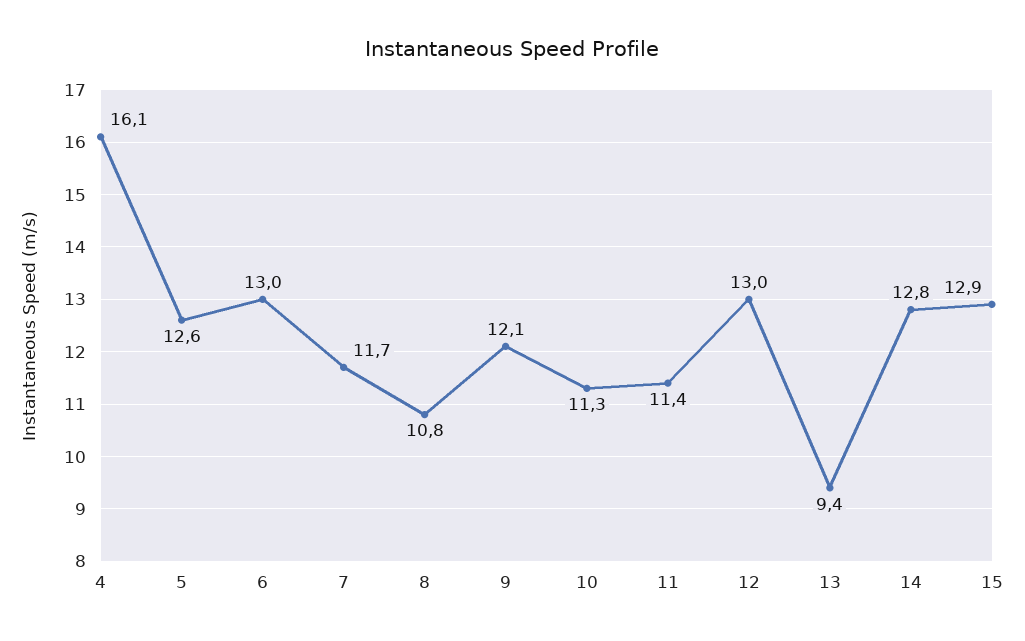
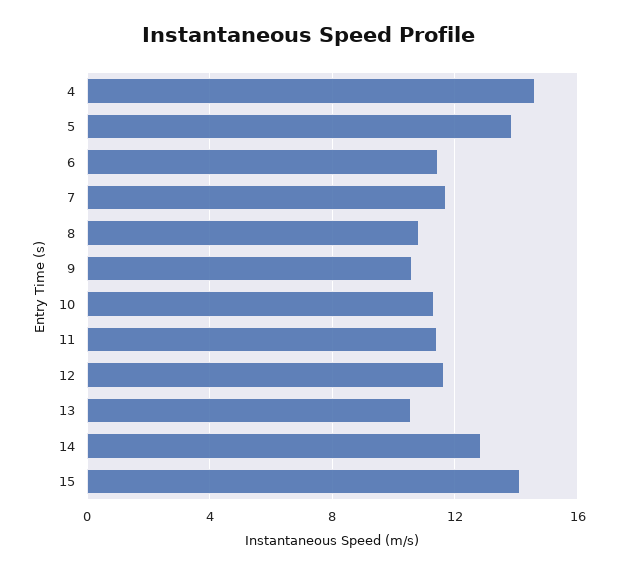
4: 16.1 -> 14.5
5: 12.6 -> 14
6: 13 -> 11.5
9: 12.1 -> 10.5
12: 13 -> 11.5
13: 9.4 -> 10.5
15: 12.9 -> 14

